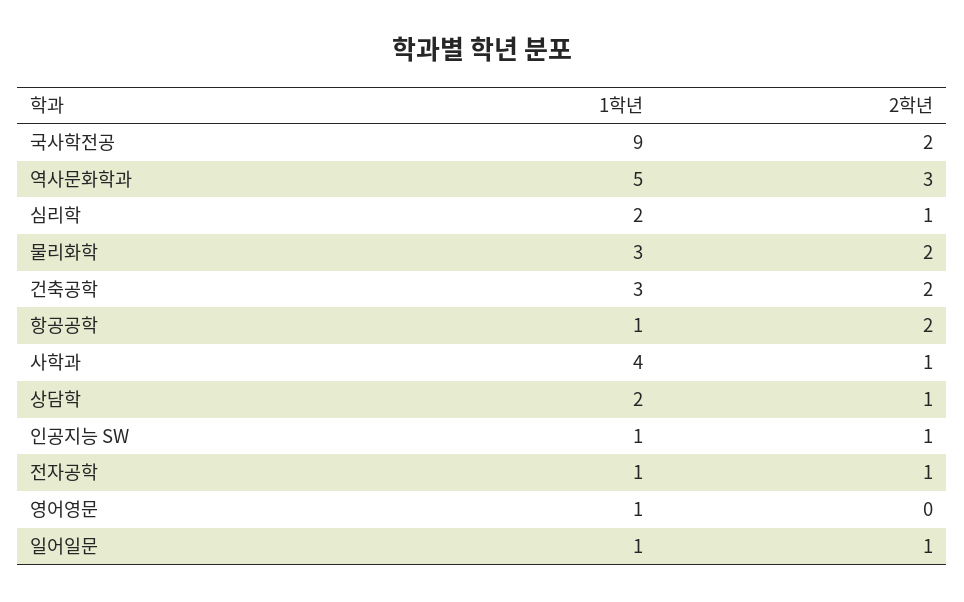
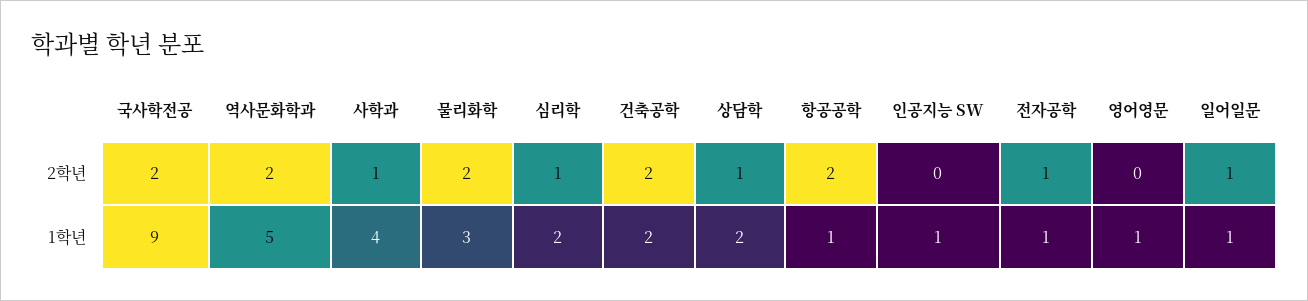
2학년, 역사문화학과: 3 -> 2
1학년, 건축공학: 3 -> 2
2학년, 인공지능 SW: 1 -> 0

